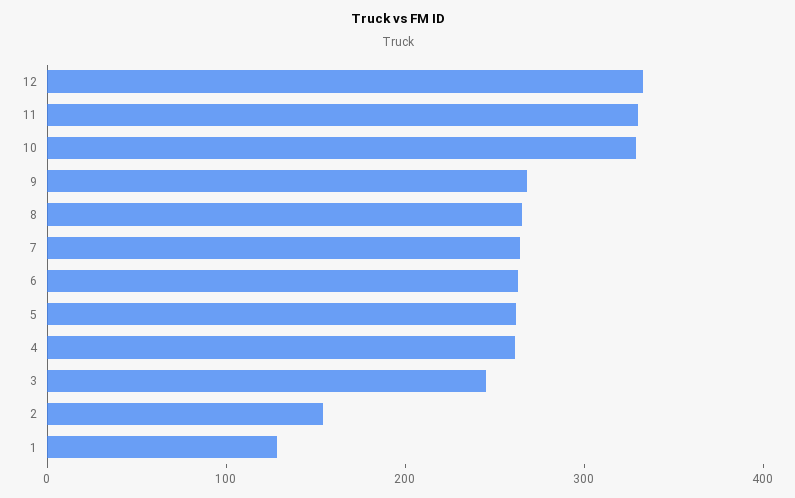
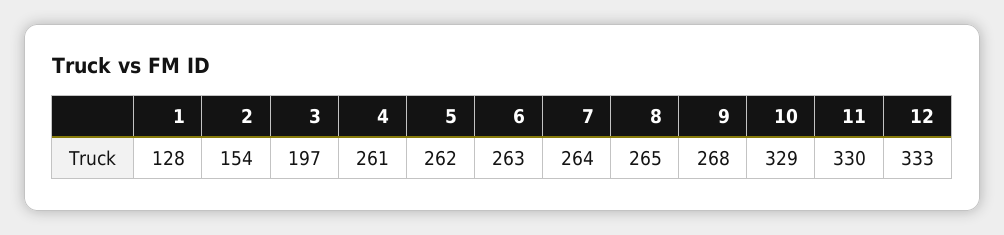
3: 240 -> 197

